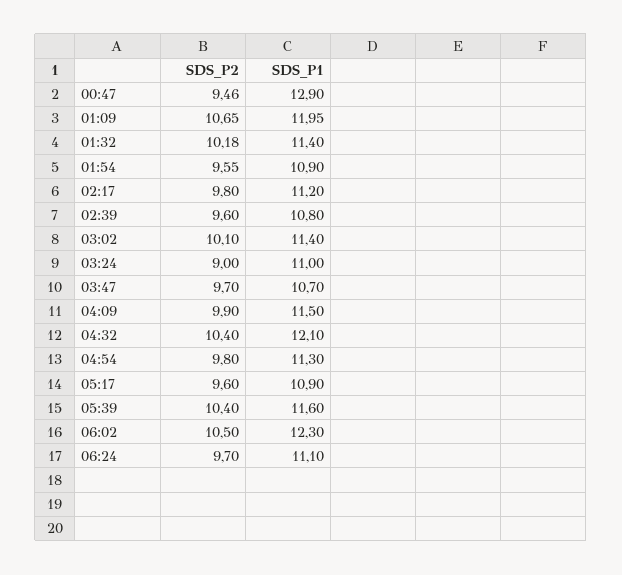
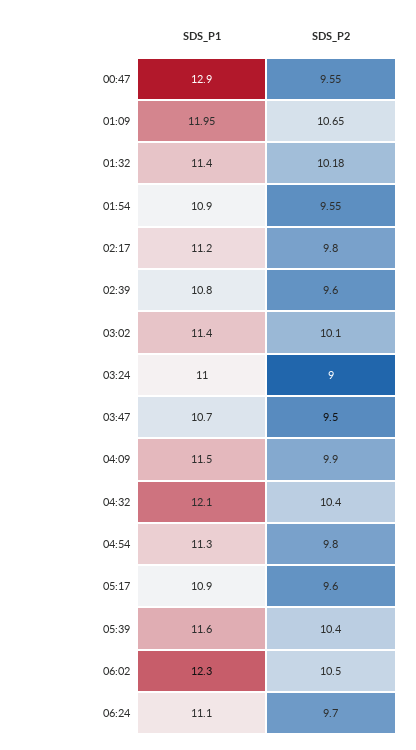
SDS_P2, 00:47: 9.46 -> 9.55
SDS_P2, 03:47: 9.7 -> 9.5

